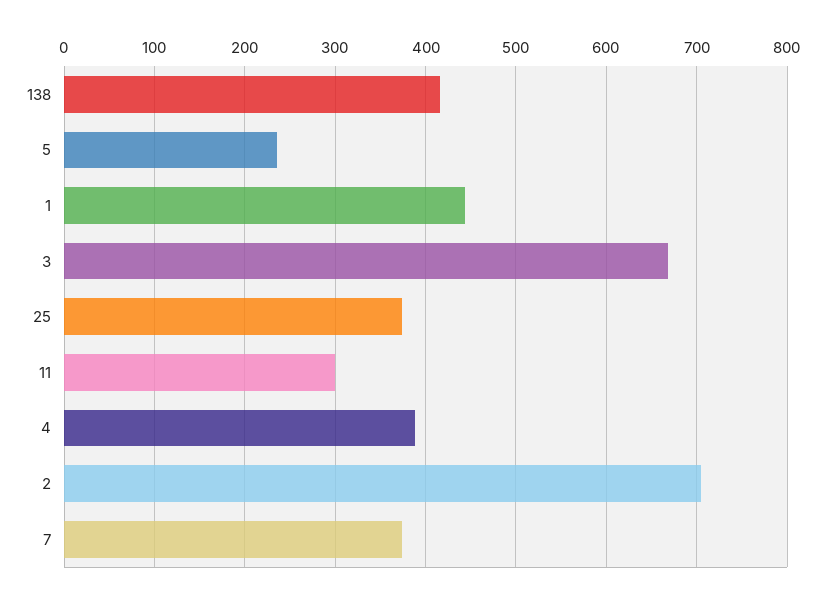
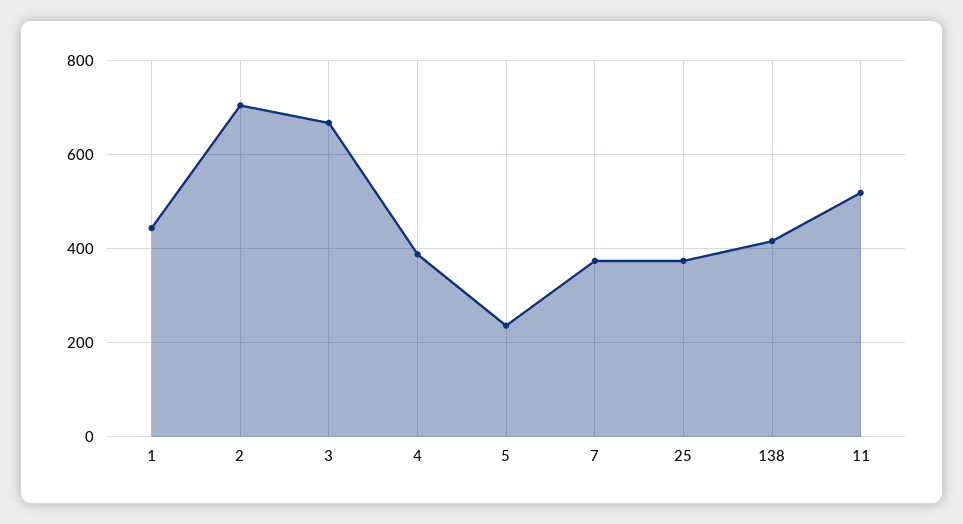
11: 300 -> 520

